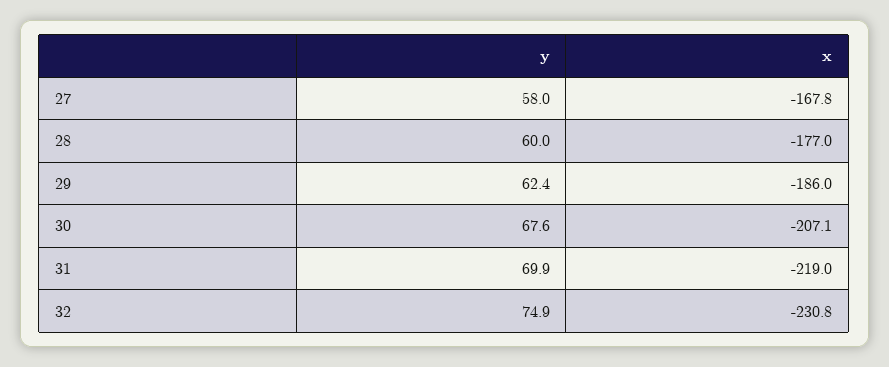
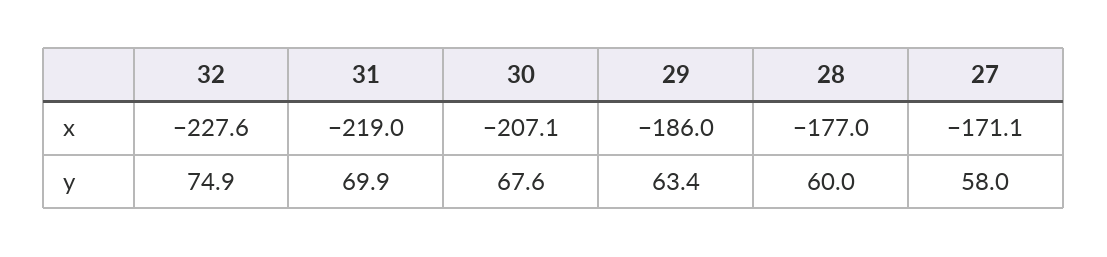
x, 27: -167.8 -> -171.1
y, 29: 62.4 -> 63.4
x, 32: -230.8 -> -227.6

